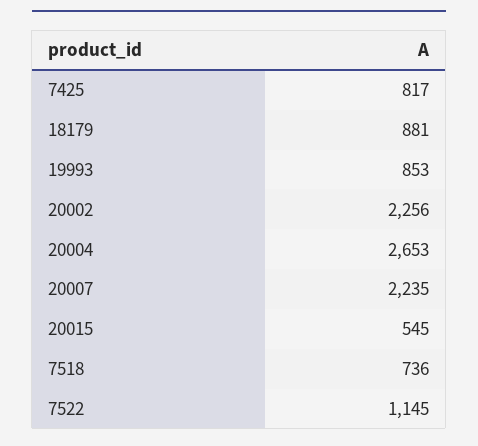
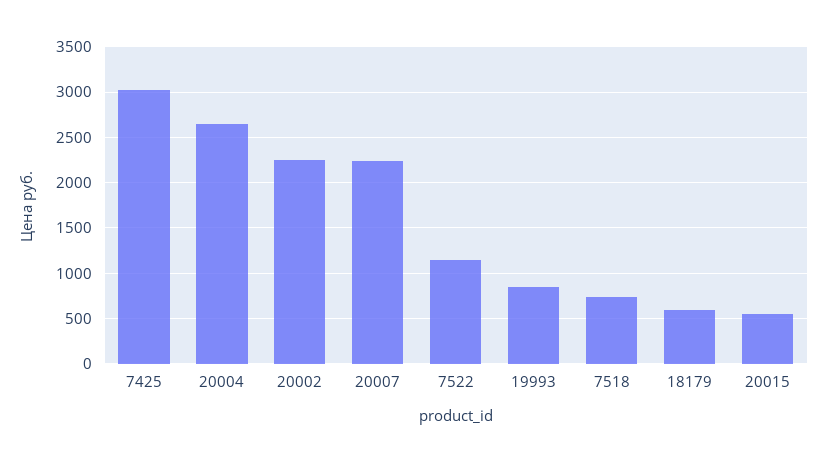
7425: 817 -> 3000
18179: 881 -> 600

